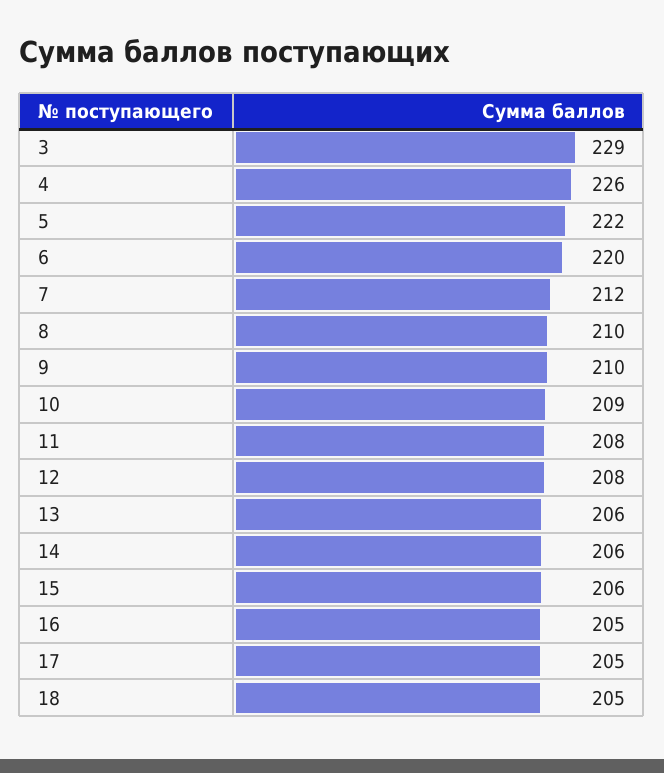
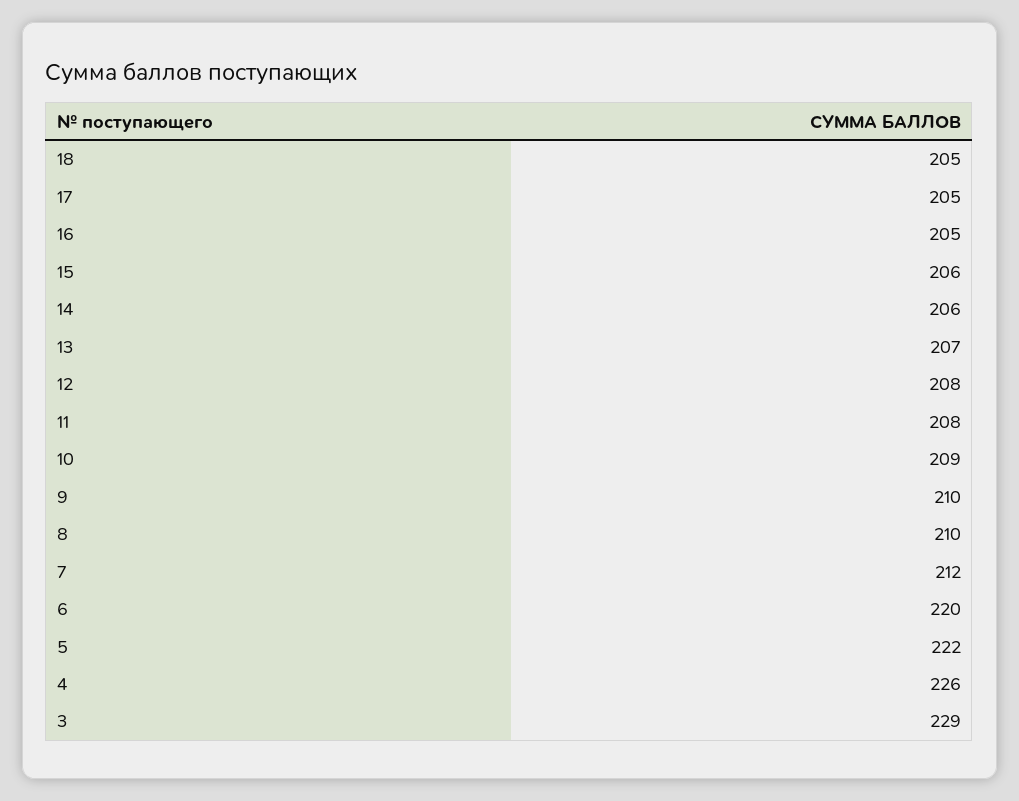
13: 206 -> 207

